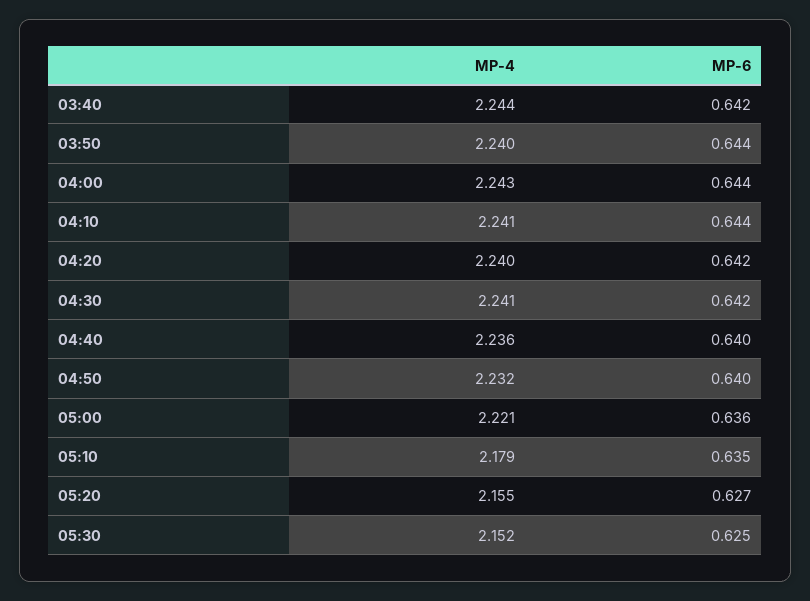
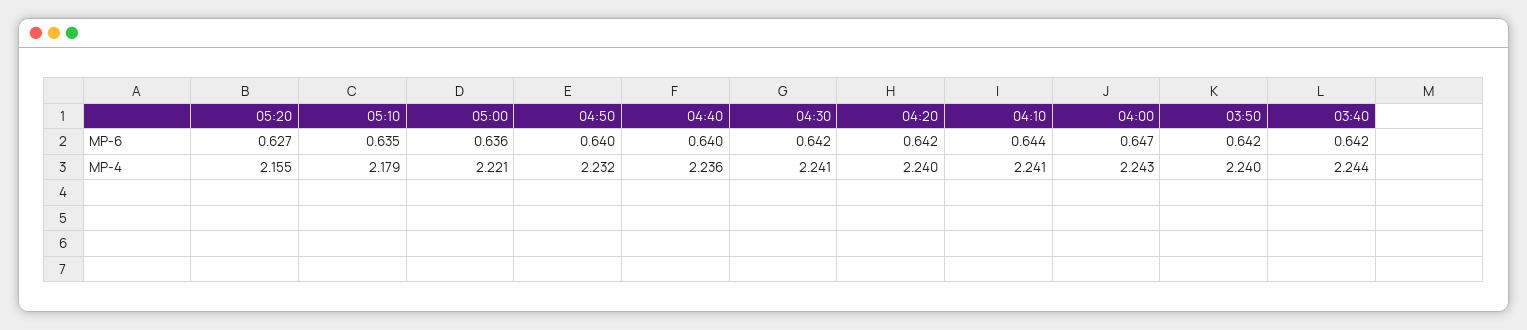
MP-6, 03:50: 0.644 -> 0.642
MP-6, 04:00: 0.644 -> 0.647
MP-4, 05:30: 2.152 -> none
MP-6, 05:30: 0.625 -> none

